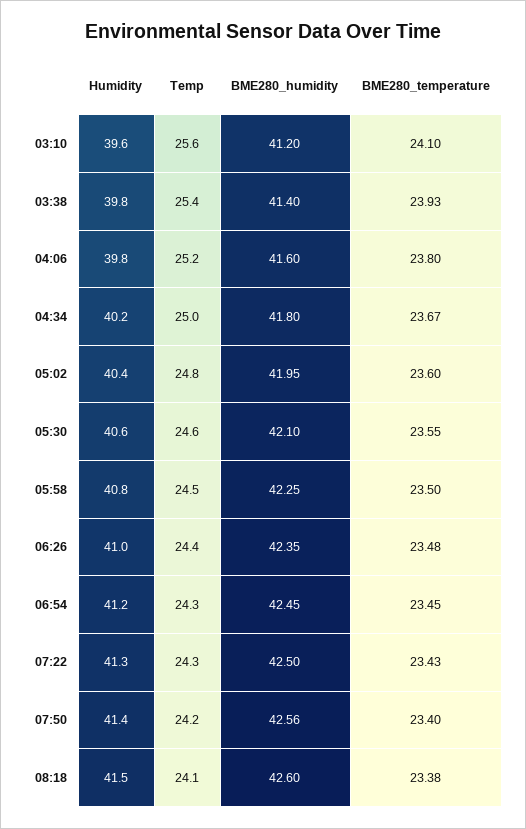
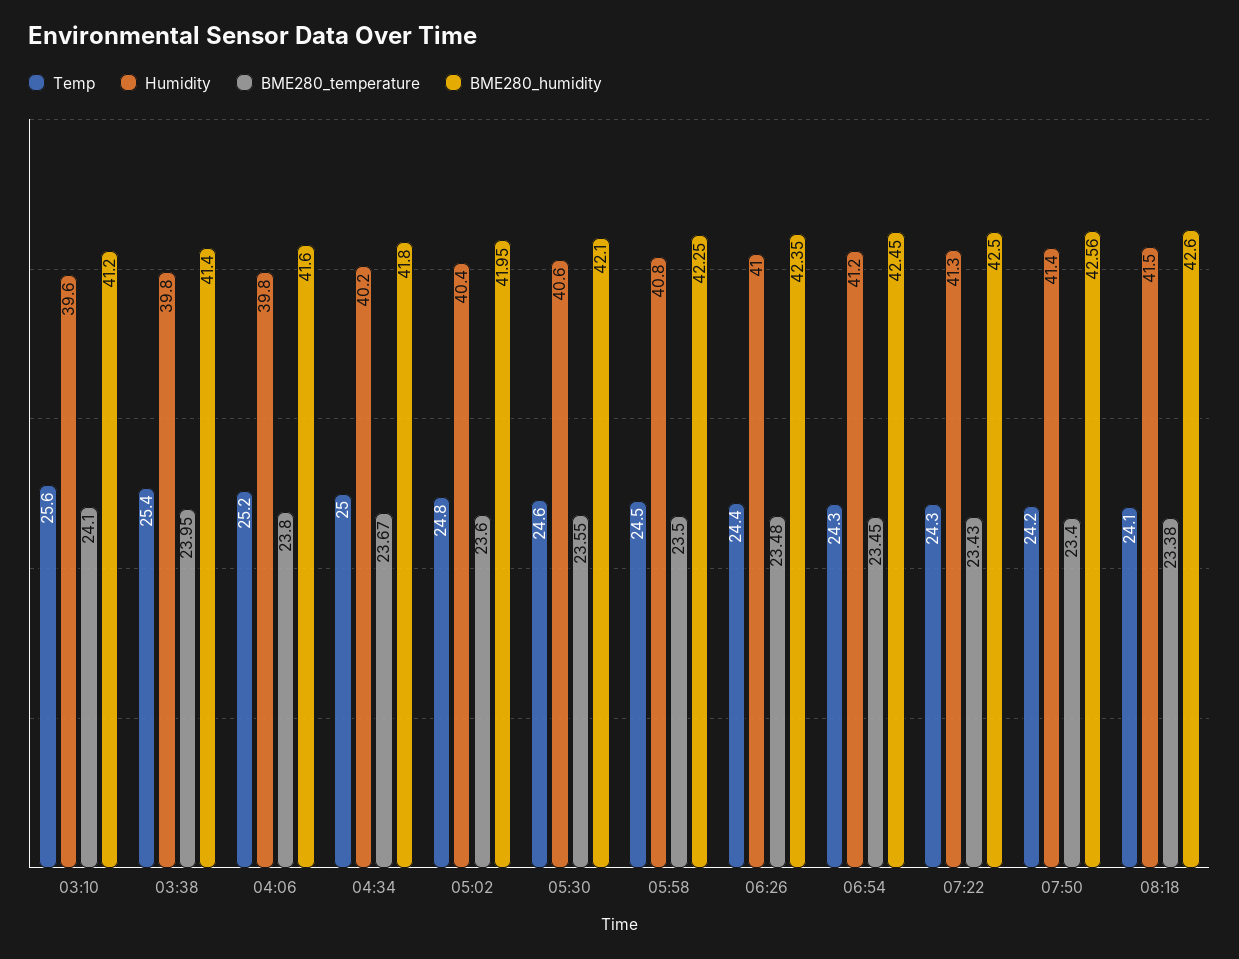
BME280_temperature, 03:38: 23.93 -> 23.95

